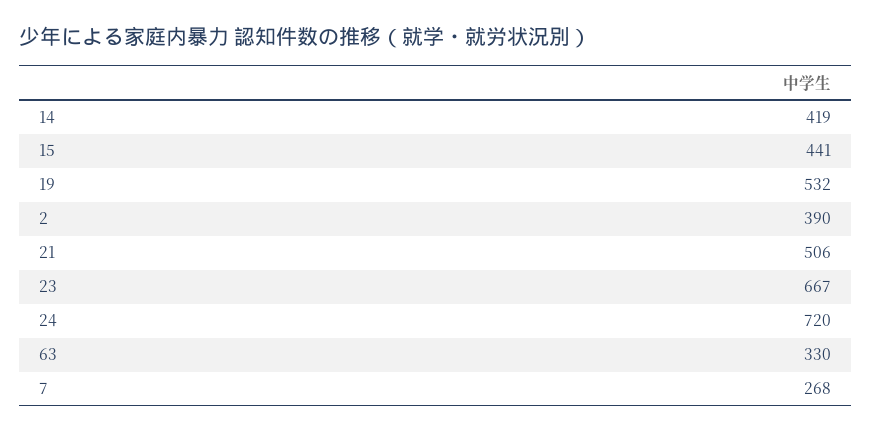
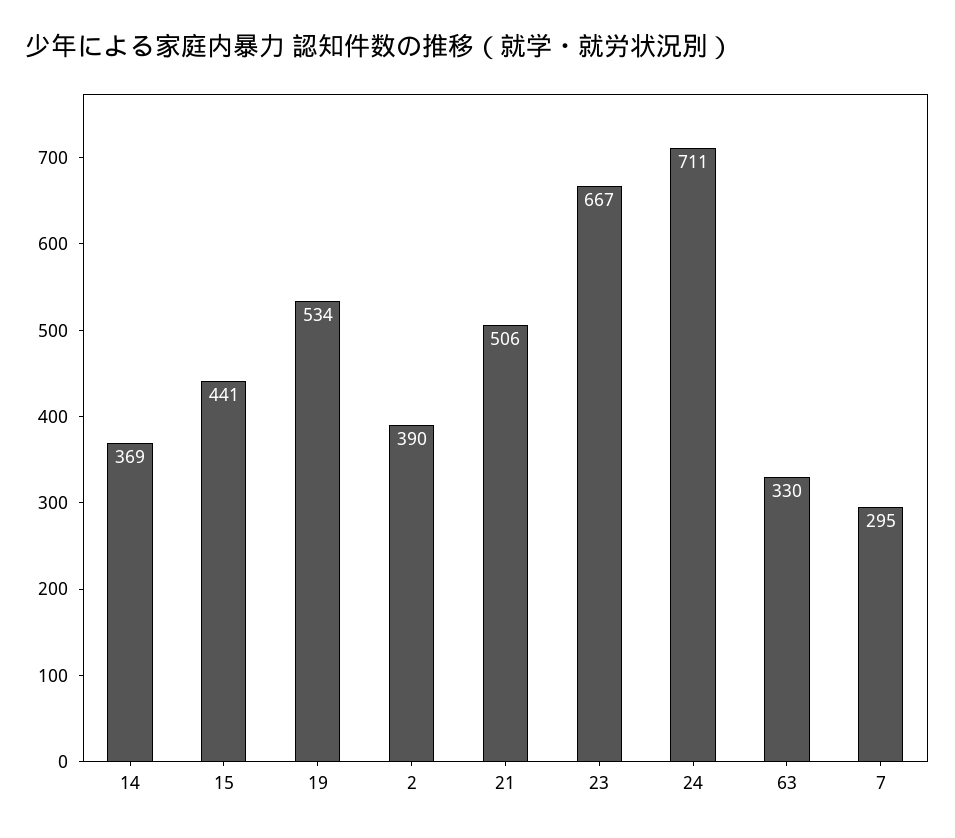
14: 419 -> 369
19: 532 -> 534
24: 720 -> 711
7: 268 -> 295

